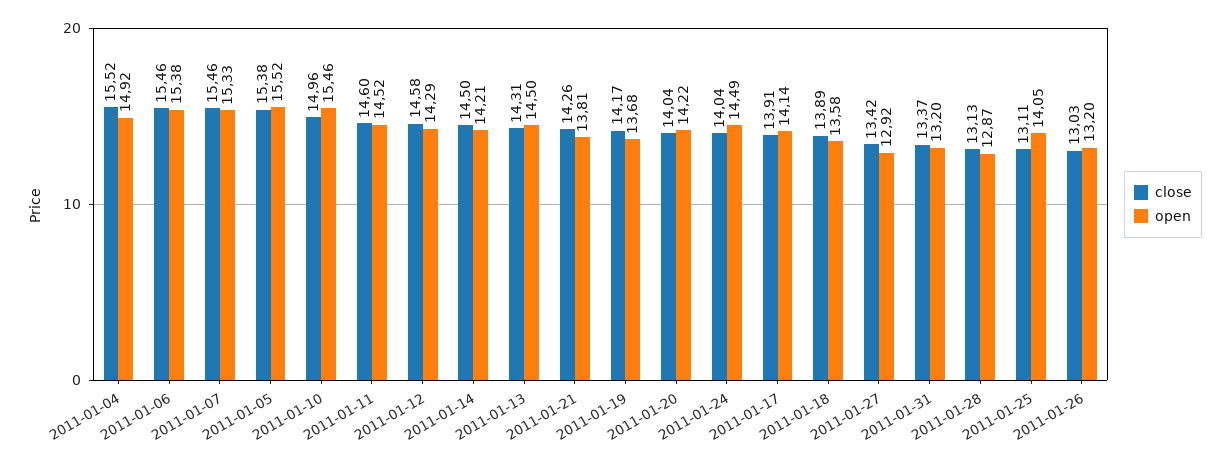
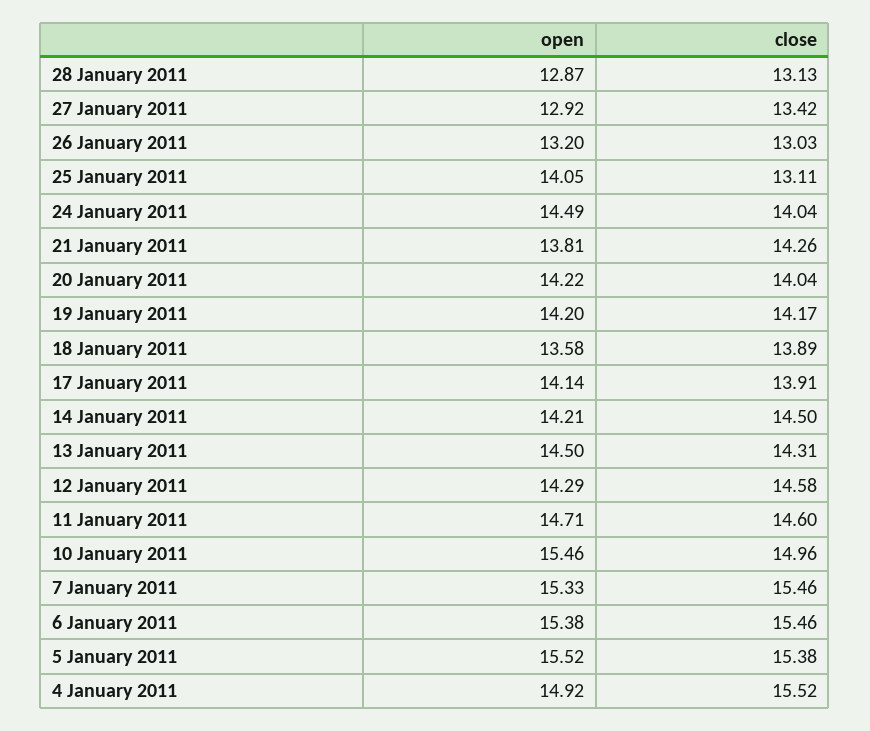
open, 2011-01-11: 14.52 -> 14.71
open, 2011-01-19: 13.68 -> 14.2
close, 2011-01-31: 13.37 -> none
open, 2011-01-31: 13.2 -> none

